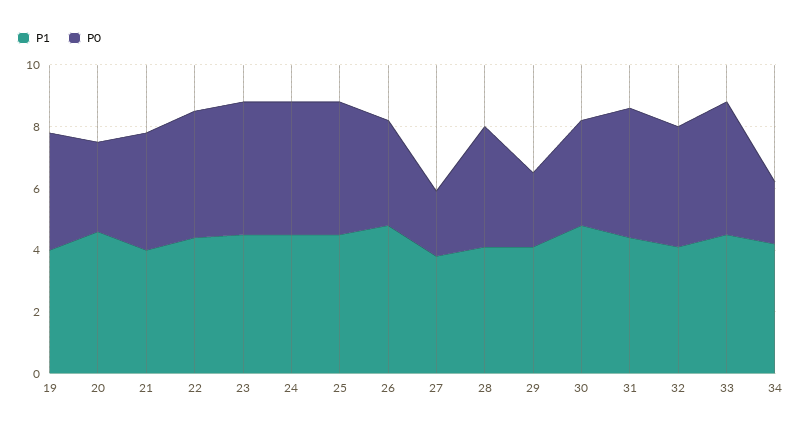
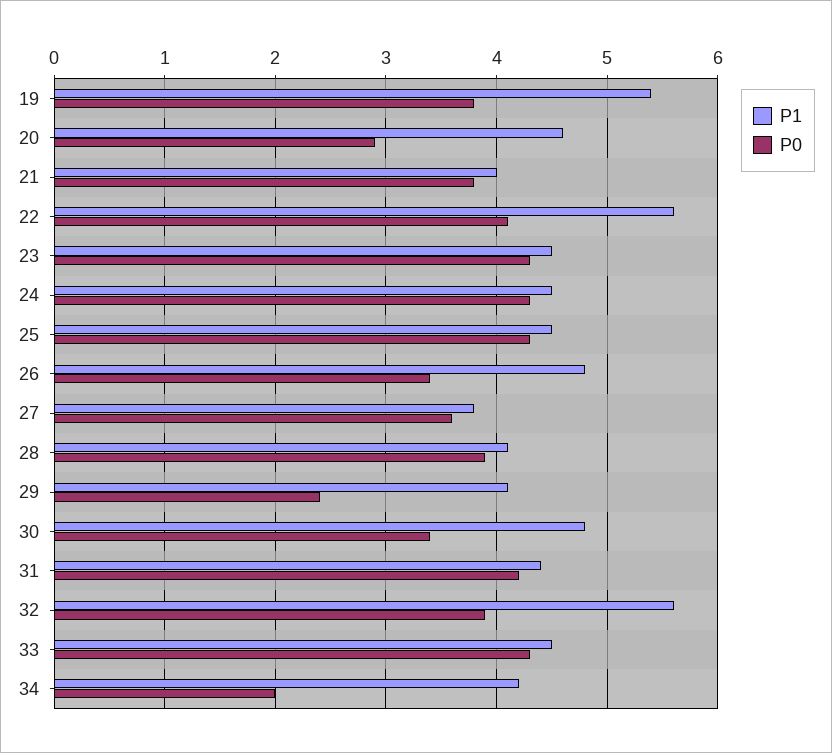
P1, 19: 4 -> 5.4
P1, 22: 4.5 -> 5.6
P0, 27: 2 -> 3.6
P1, 32: 4 -> 5.6

